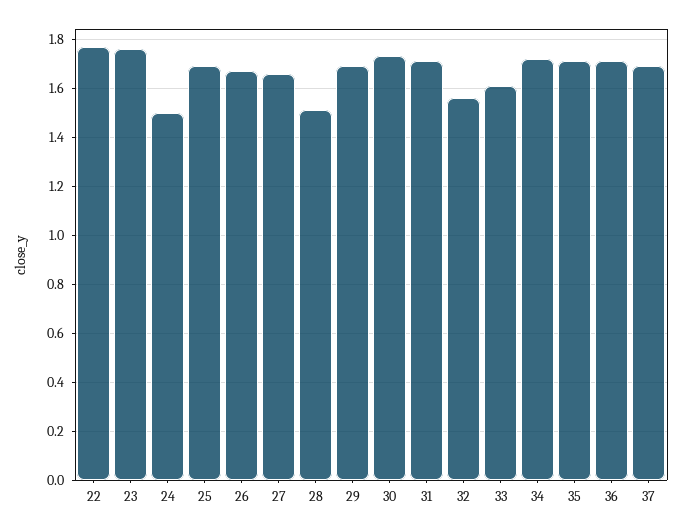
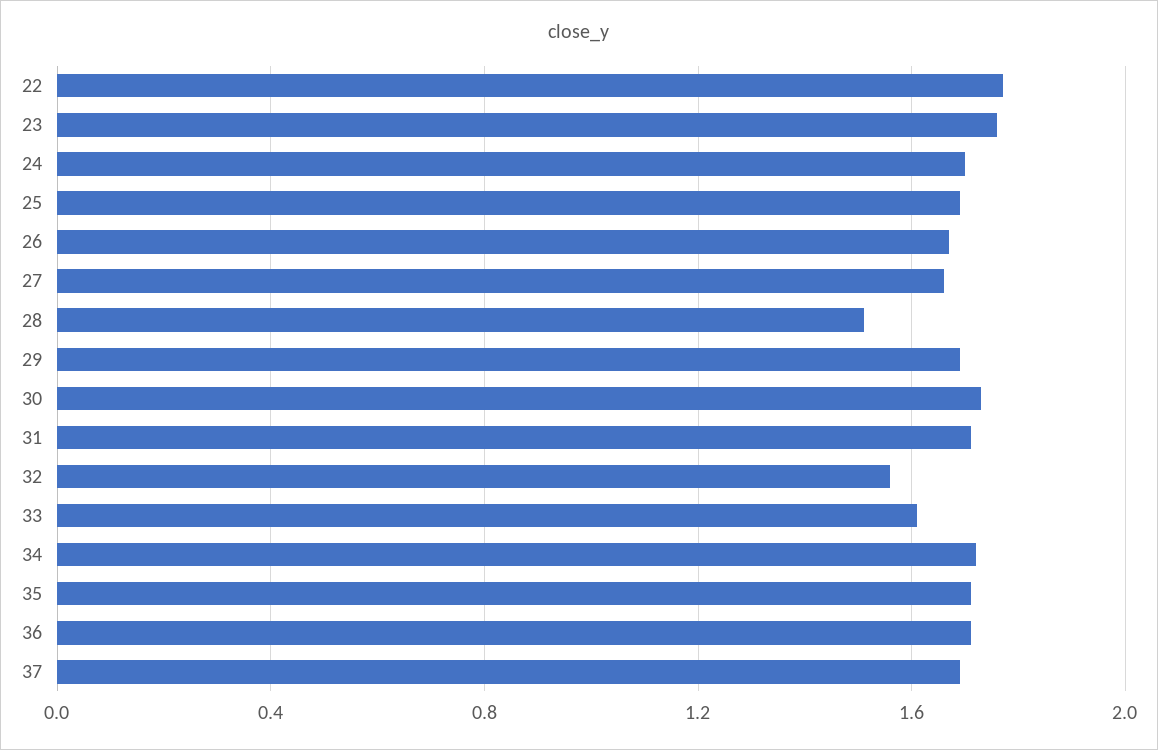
24: 1.5 -> 1.7

